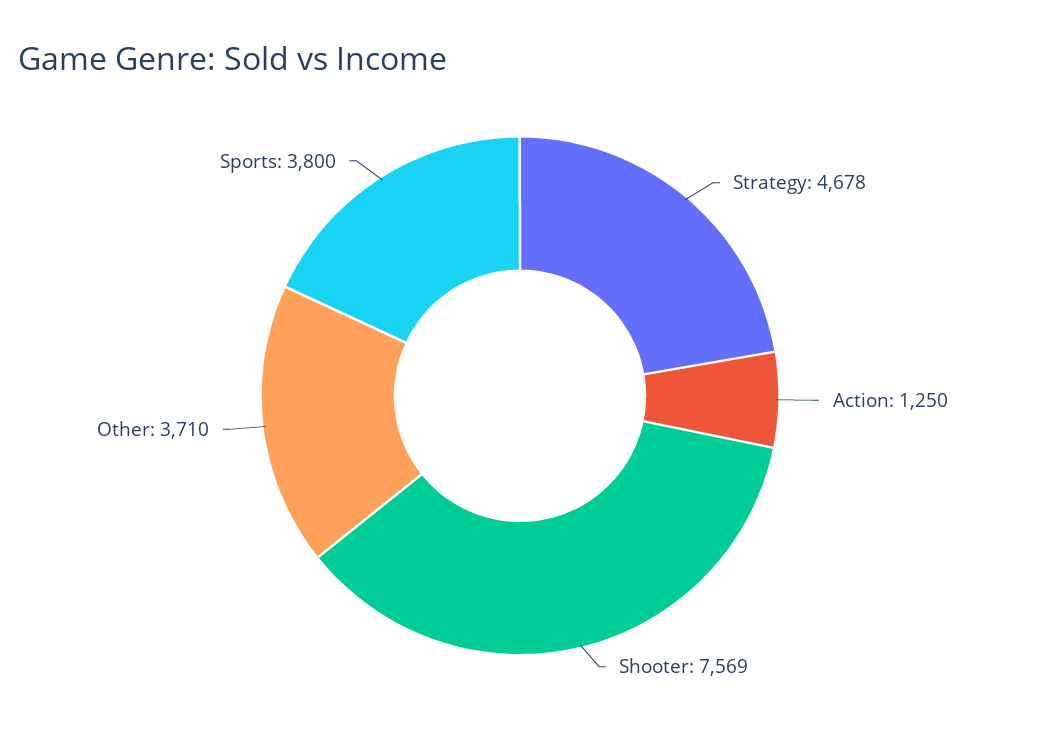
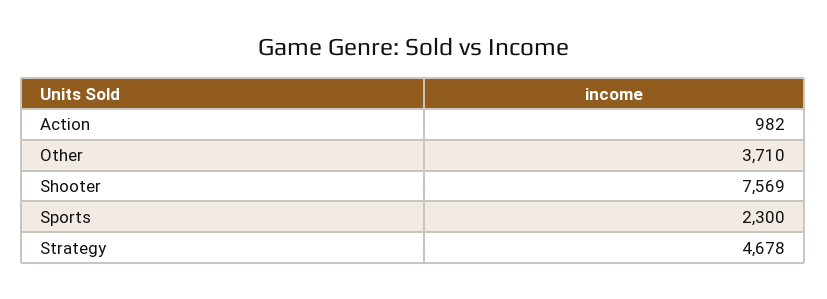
Action: 1250 -> 982
Sports: 3800 -> 2300

